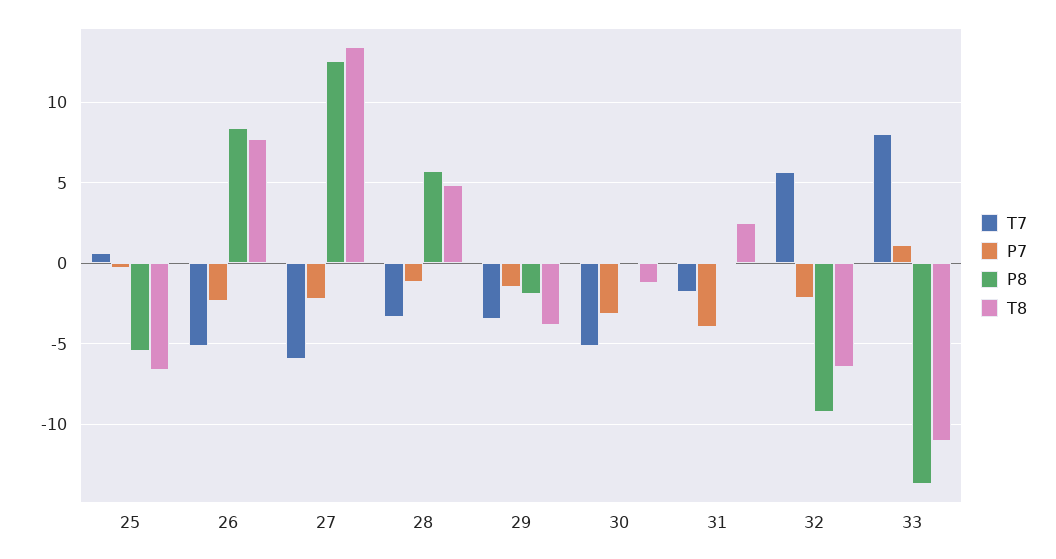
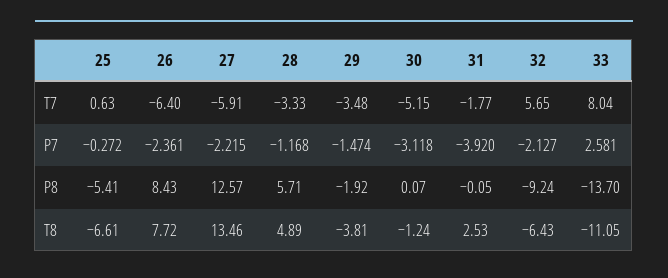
T7, 26: -5 -> -6.4
P7, 33: 1 -> 2.581

